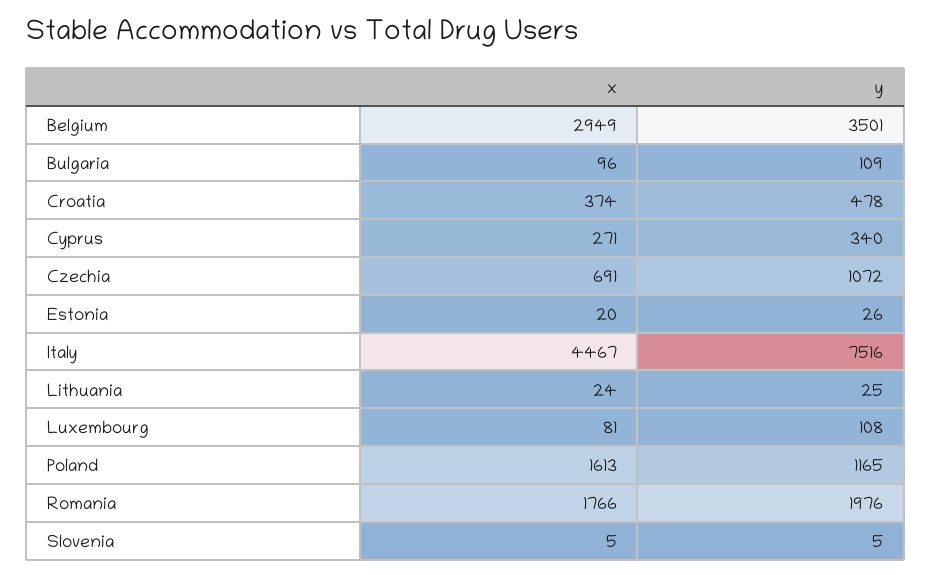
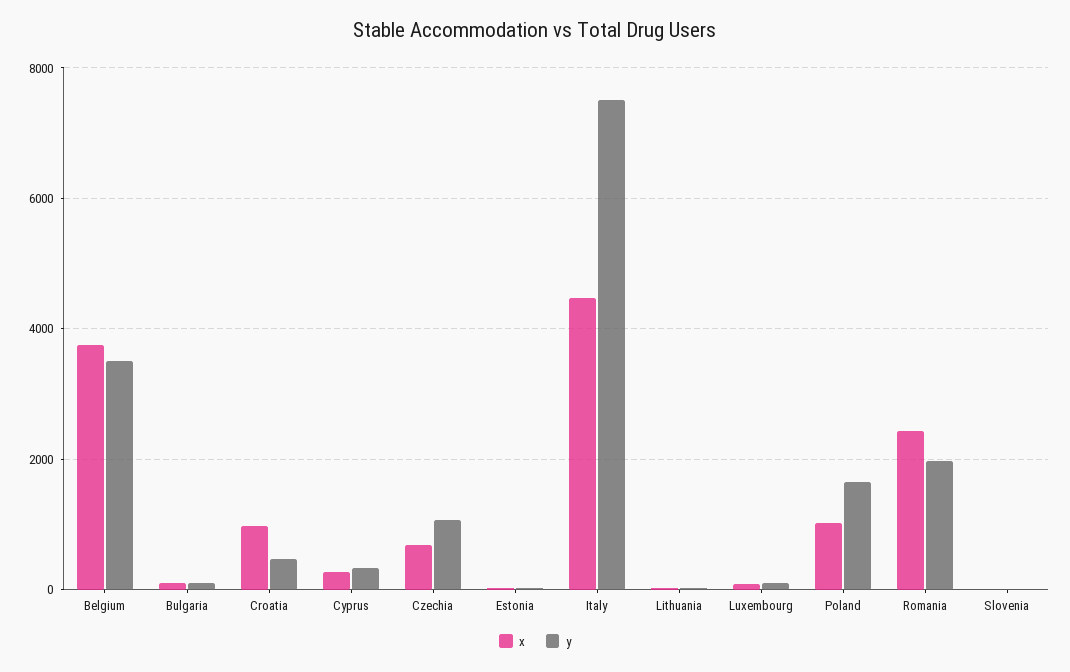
x, Belgium: 2949 -> 3800
x, Croatia: 374 -> 1000
x, Poland: 1613 -> 1000
y, Poland: 1165 -> 1600
x, Romania: 1766 -> 2400

